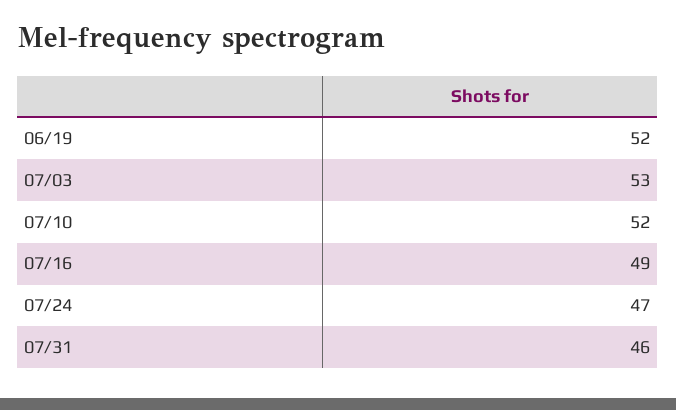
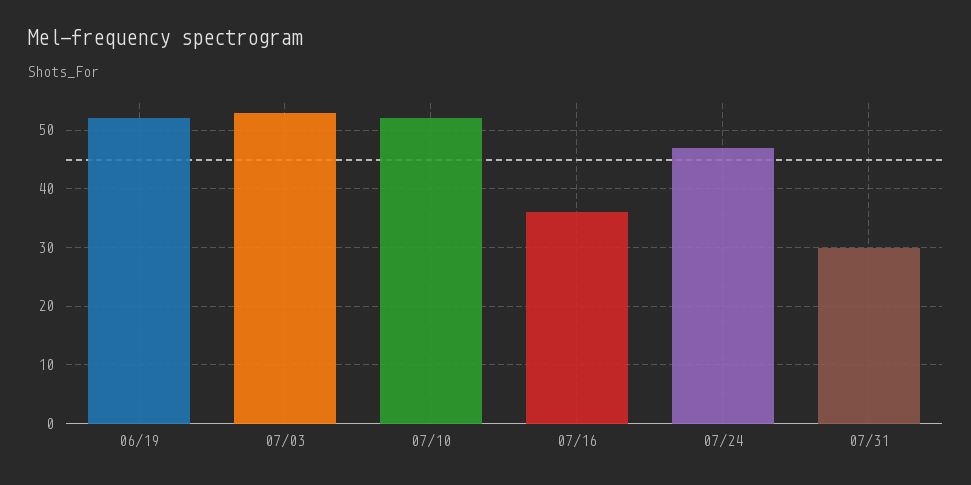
07/16: 49 -> 35
07/31: 46 -> 30

